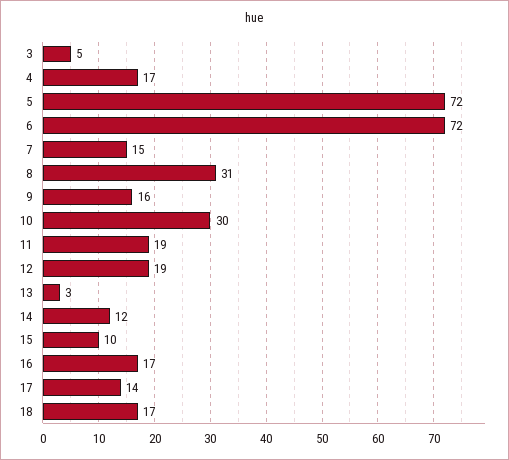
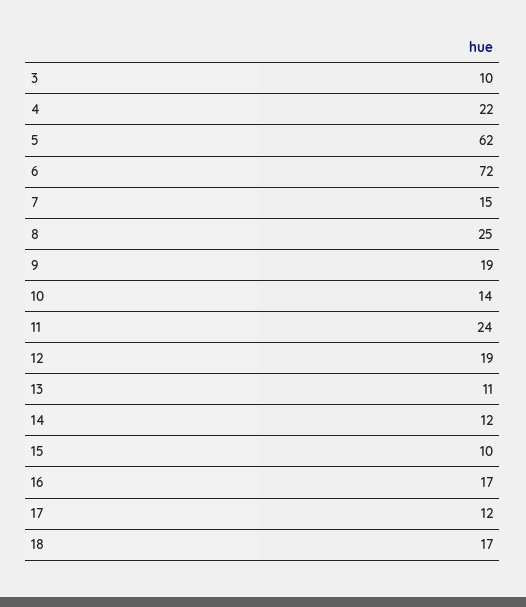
3: 5 -> 10
4: 17 -> 22
5: 72 -> 62
8: 31 -> 25
9: 16 -> 19
10: 30 -> 14
11: 19 -> 24
13: 3 -> 11
17: 14 -> 12

